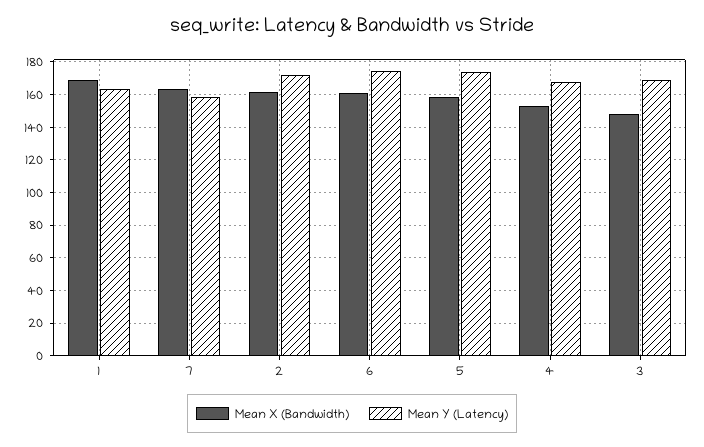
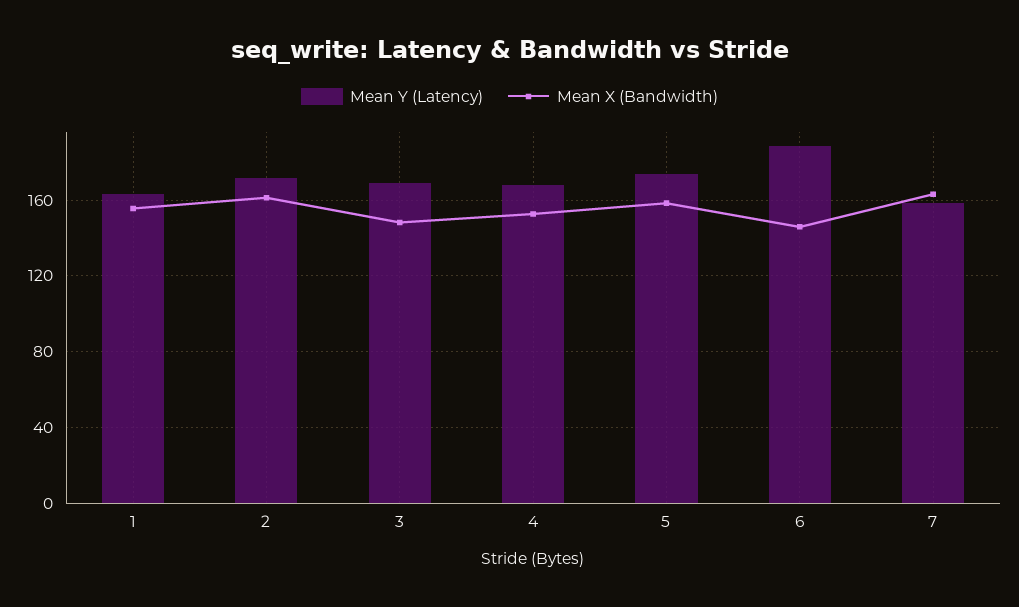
Mean X (Bandwidth), 1: 170 -> 155
Mean X (Bandwidth), 6: 160 -> 145
Mean Y (Latency), 6: 175 -> 190

